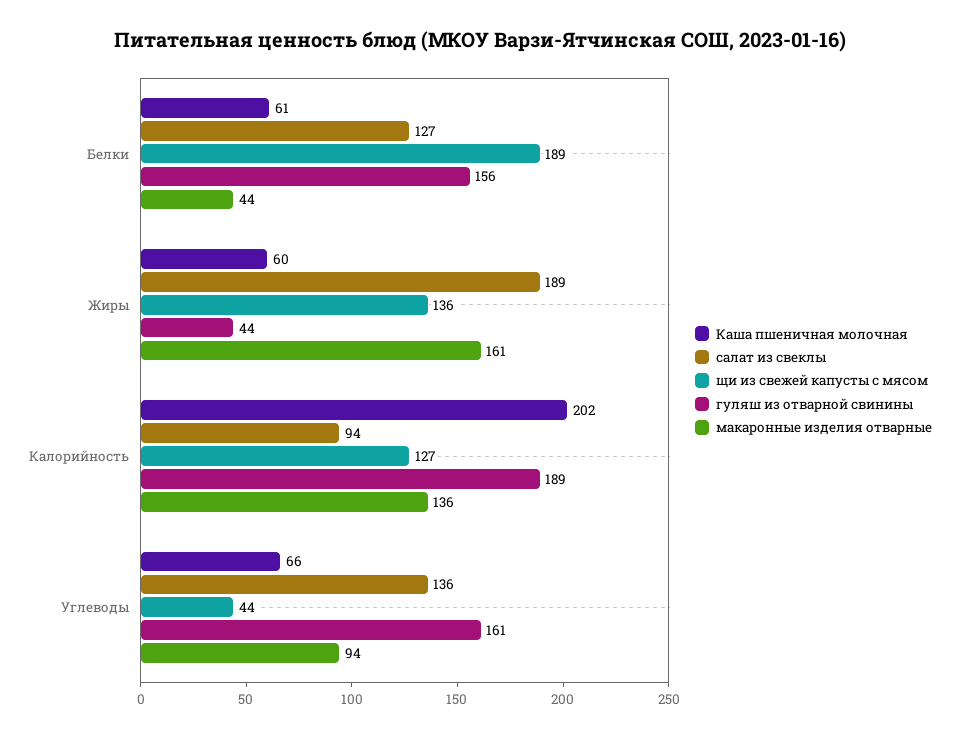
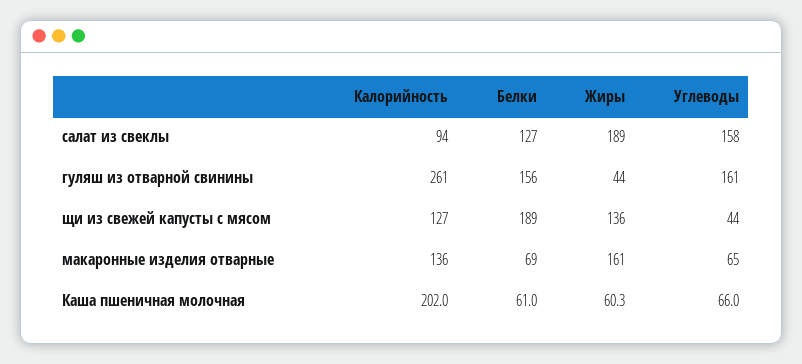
макаронные изделия отварные, Белки: 44 -> 69
гуляш из отварной свинины, Калорийность: 189 -> 261
салат из свеклы, Углеводы: 136 -> 158
макаронные изделия отварные, Углеводы: 94 -> 65

